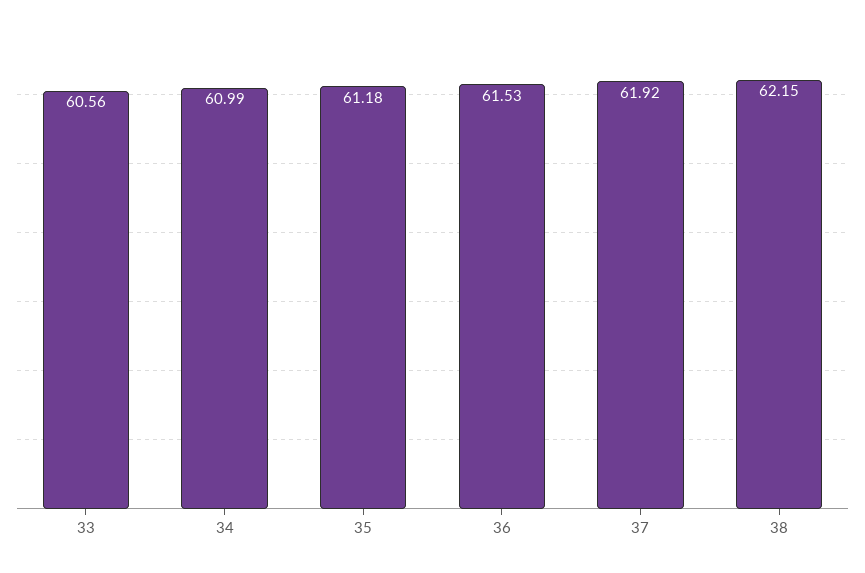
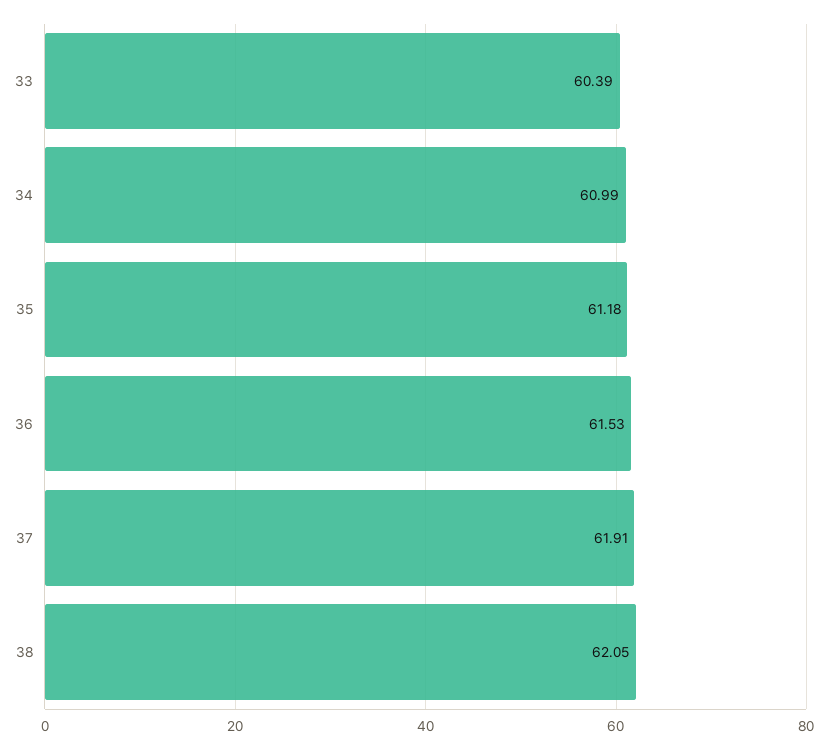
33: 60.56 -> 60.39
37: 61.92 -> 61.91
38: 62.15 -> 62.05

